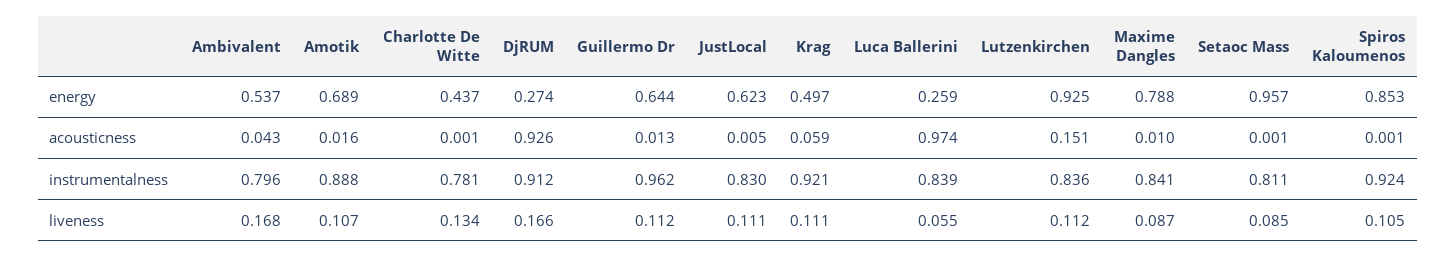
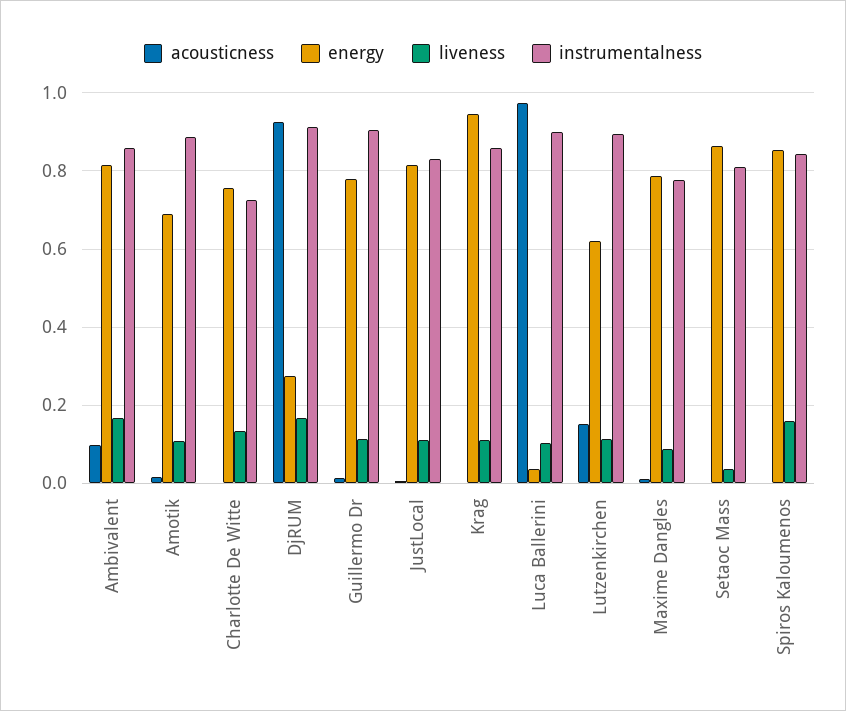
energy, Ambivalent: 0.537 -> 0.82
energy, Charlotte De Witte: 0.437 -> 0.76
energy, Guillermo Dr: 0.644 -> 0.78
energy, JustLocal: 0.623 -> 0.82
energy, Krag: 0.497 -> 0.94
energy, Luca Ballerini: 0.259 -> 0.04
energy, Lutzenkirchen: 0.925 -> 0.62
energy, Setaoc Mass: 0.957 -> 0.86
acousticness, Ambivalent: 0.043 -> 0.1
acousticness, Krag: 0.059 -> 0
instrumentalness, Ambivalent: 0.796 -> 0.86
instrumentalness, Charlotte De Witte: 0.781 -> 0.72
instrumentalness, Guillermo Dr: 0.962 -> 0.9
instrumentalness, Krag: 0.921 -> 0.86
instrumentalness, Luca Ballerini: 0.839 -> 0.9
instrumentalness, Lutzenkirchen: 0.836 -> 0.9
instrumentalness, Maxime Dangles: 0.841 -> 0.78
instrumentalness, Spiros Kaloumenos: 0.924 -> 0.84
liveness, Luca Ballerini: 0.055 -> 0.1
liveness, Setaoc Mass: 0.085 -> 0.04
liveness, Spiros Kaloumenos: 0.105 -> 0.16

